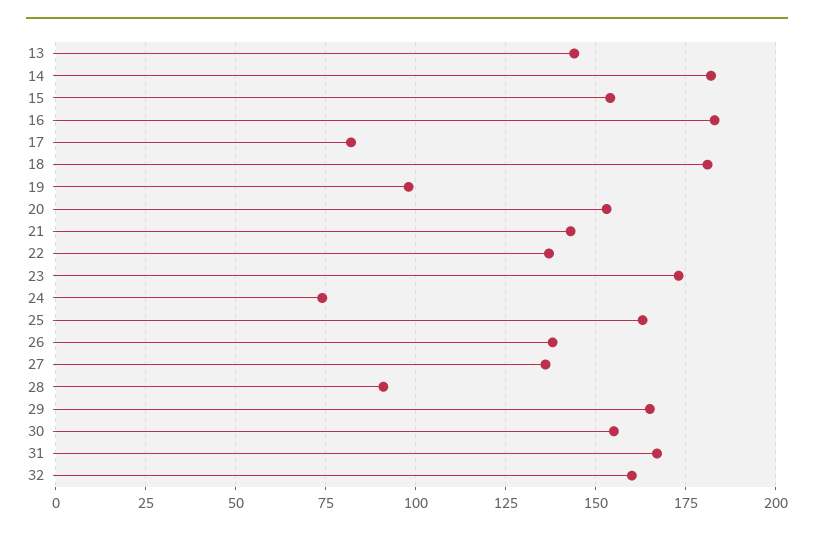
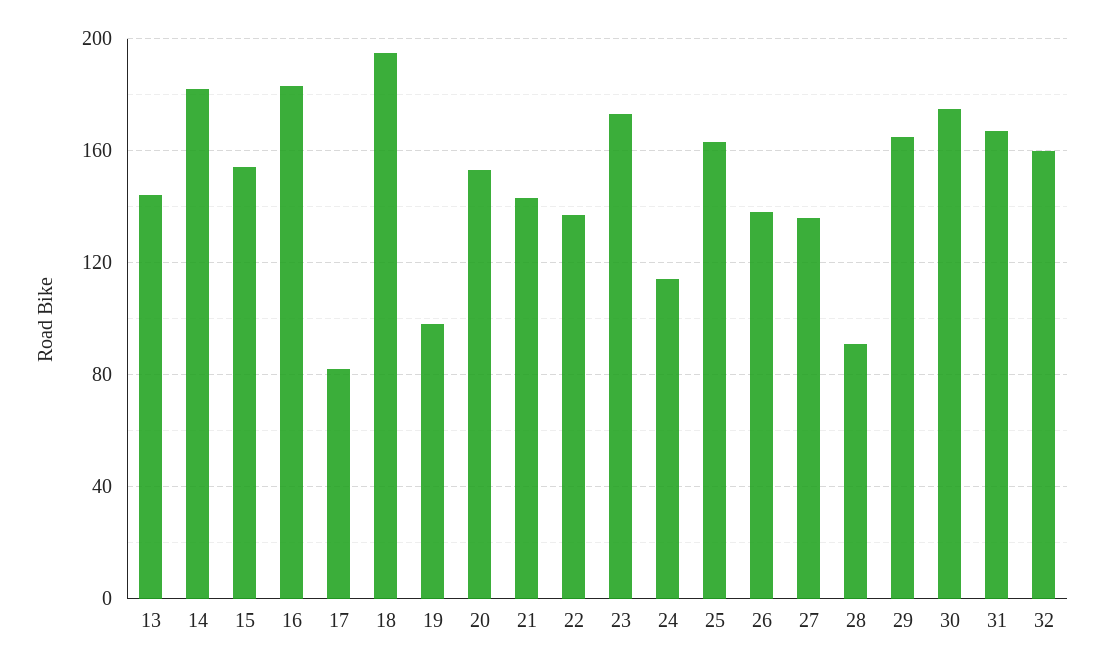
18: 180 -> 195
24: 75 -> 115
30: 155 -> 175

